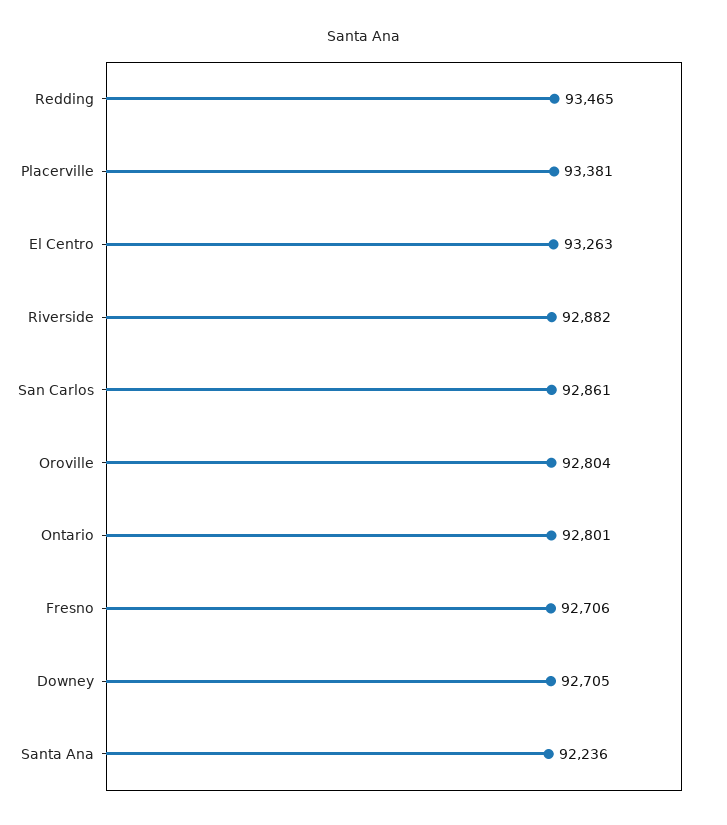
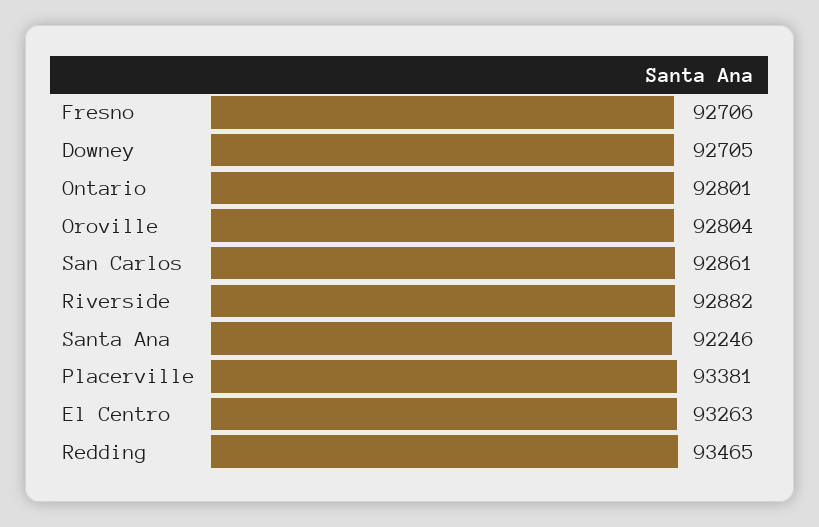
Santa Ana: 92236 -> 92246

